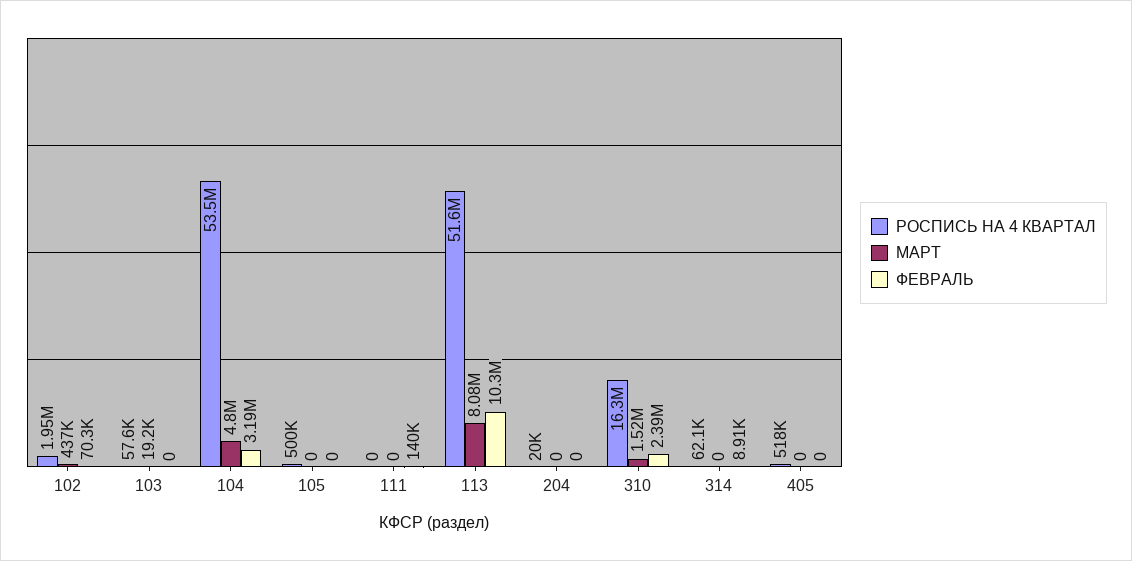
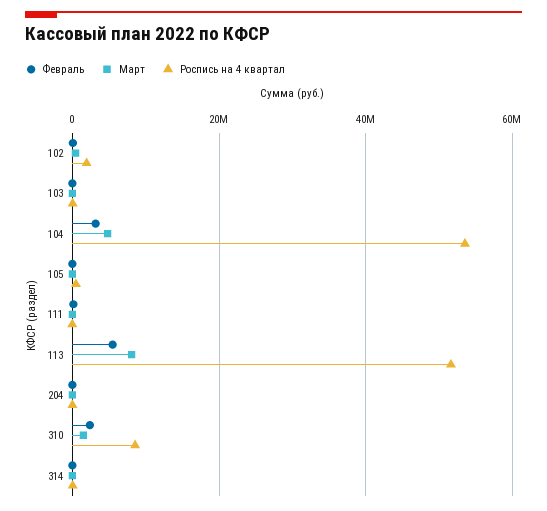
ФЕВРАЛЬ, 113: 10300000 -> 6000000
РОСПИСЬ НА 4 КВАРТАЛ, 310: 16300000 -> 8000000
РОСПИСЬ НА 4 КВАРТАЛ, 405: 518000 -> none
МАРТ, 405: 0 -> none
ФЕВРАЛЬ, 405: 0 -> none

